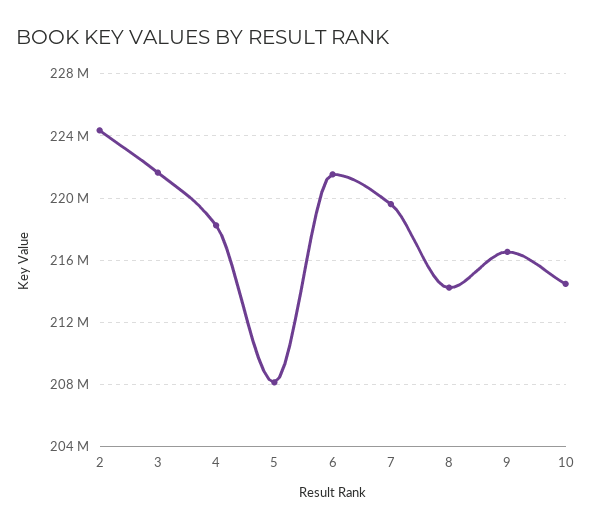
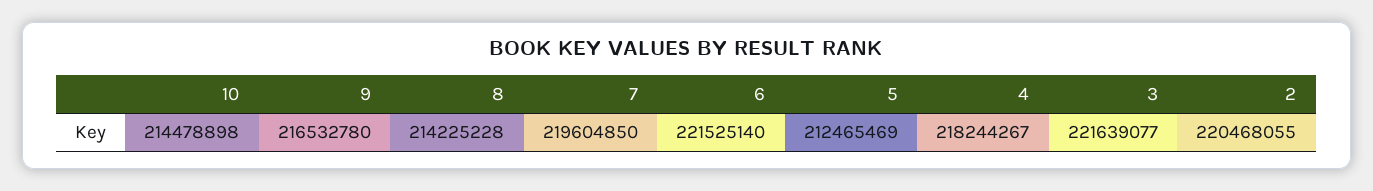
2: 224500000 -> 220468055
5: 208000000 -> 212465469

